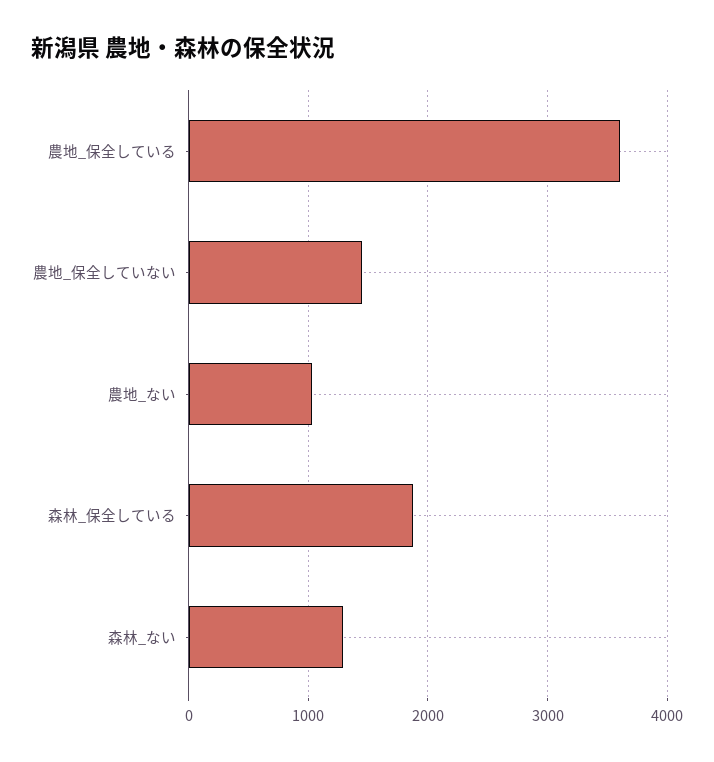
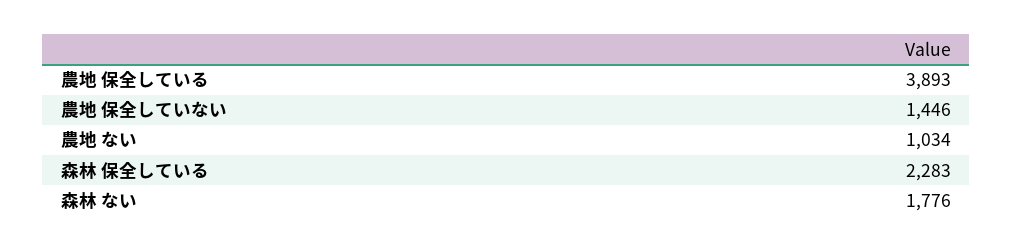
農地_保全している: 3600 -> 3893
森林_保全している: 1900 -> 2283
森林_ない: 1300 -> 1776

